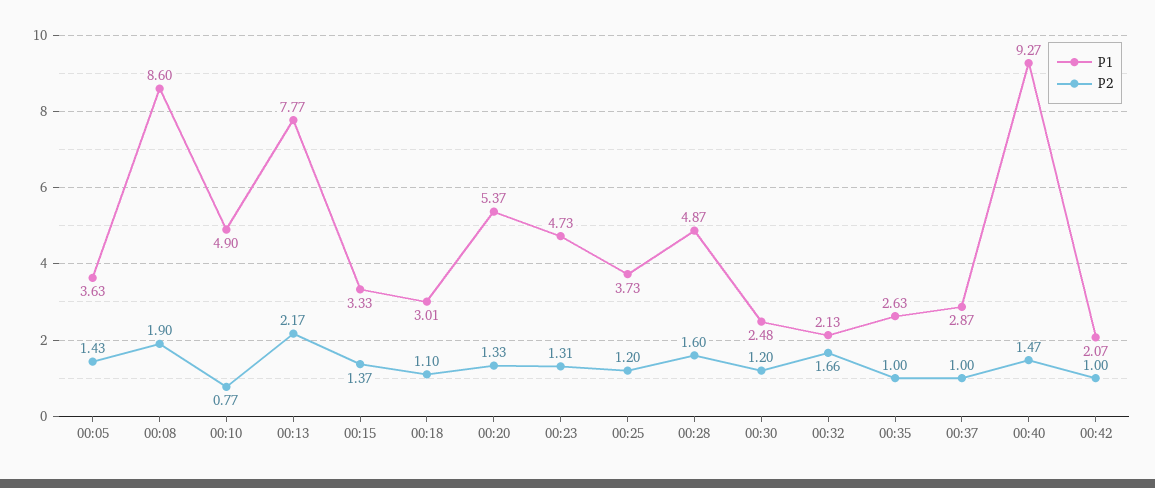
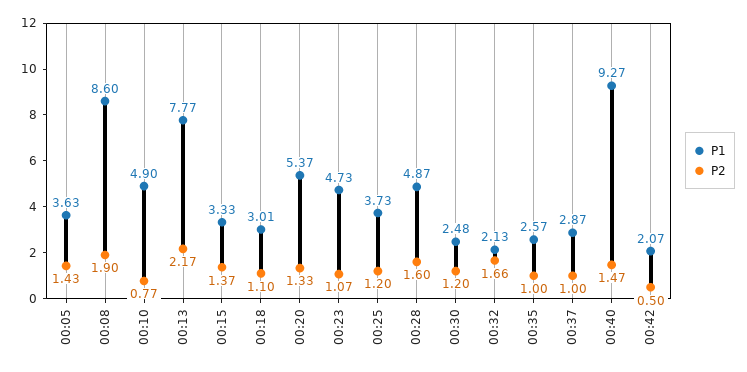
P2, 00:23: 1.31 -> 1.07
P1, 00:35: 2.63 -> 2.57
P2, 00:42: 1 -> 0.5

